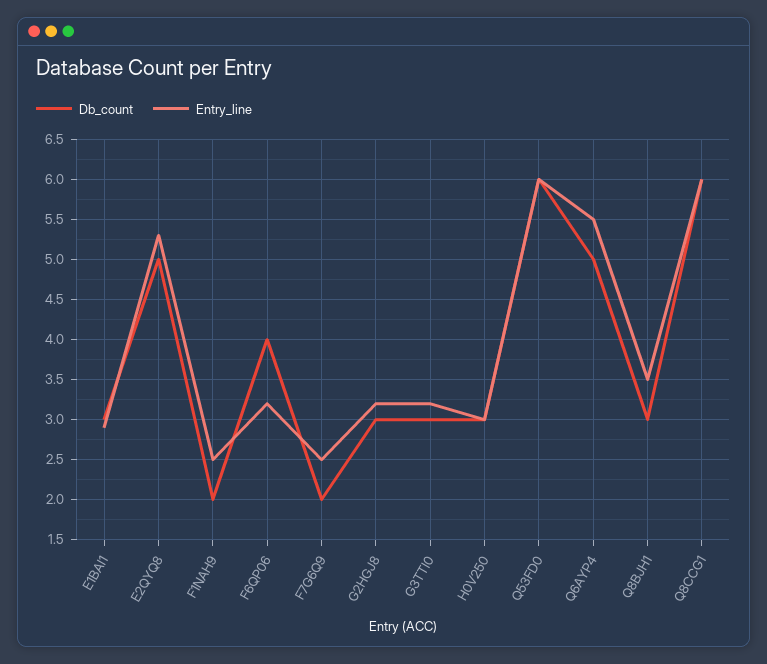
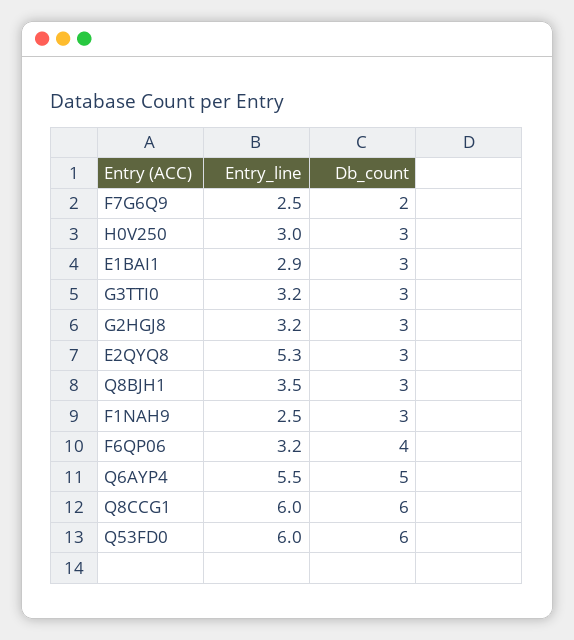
Db_count, E2QYQ8: 5 -> 3
Db_count, F1NAH9: 2 -> 3

